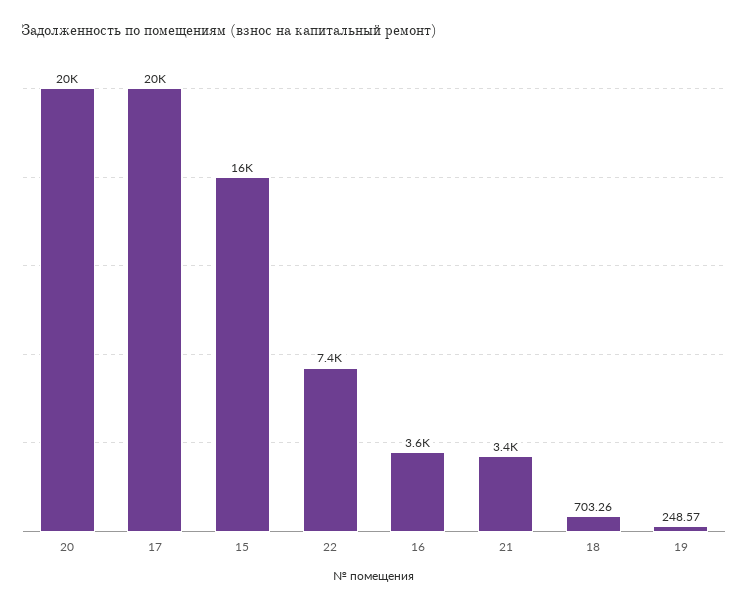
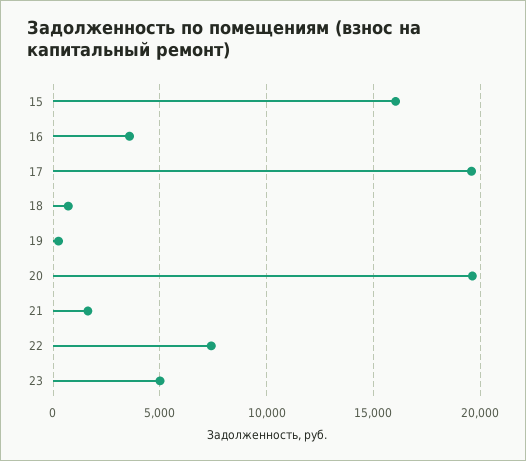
21: 3400 -> 1500
23: none -> 5000

